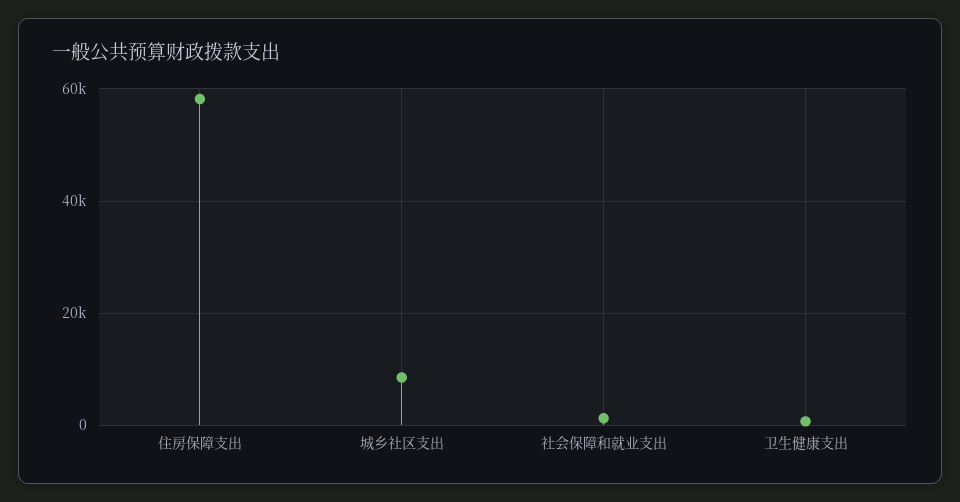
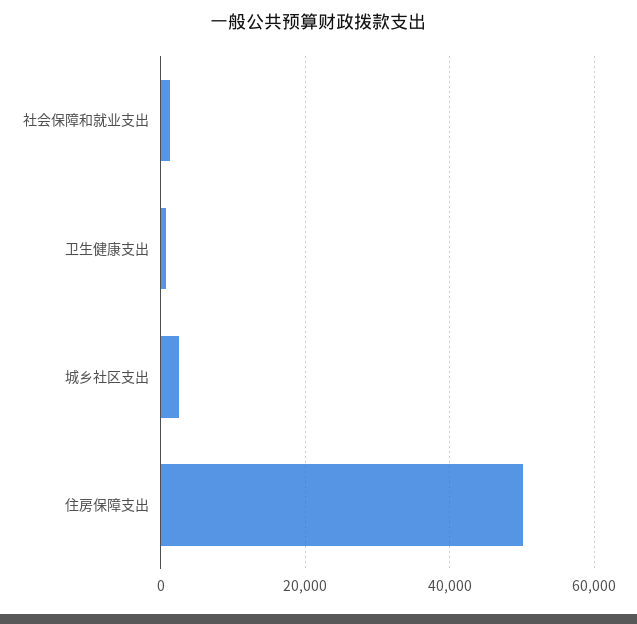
住房保障支出: 58000 -> 50000
城乡社区支出: 8000 -> 2000

